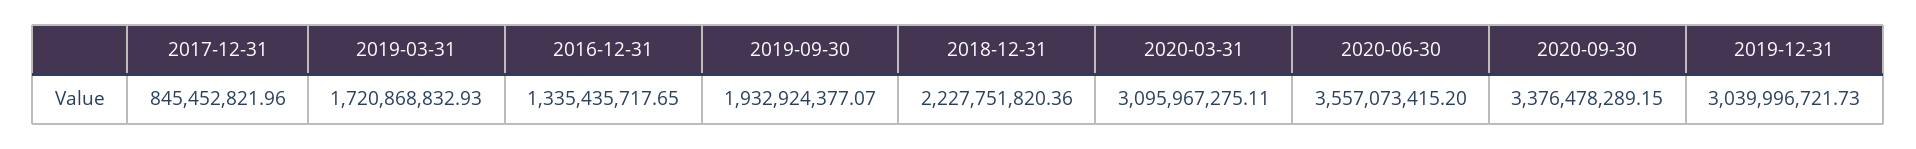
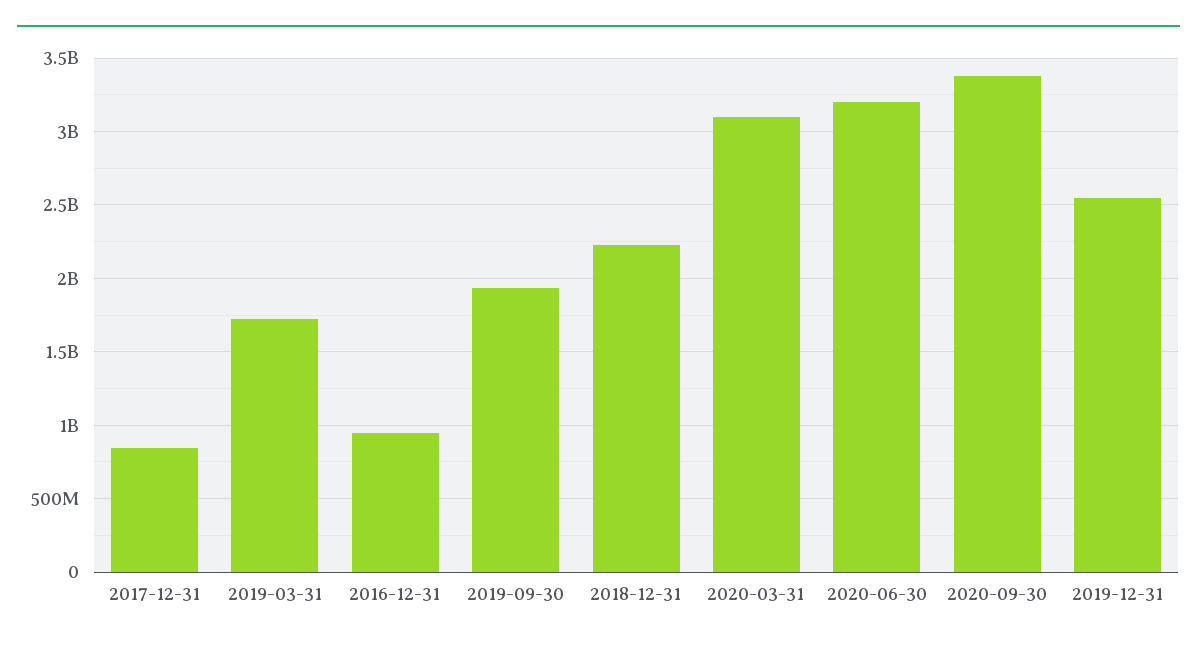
2016-12-31: 1335435717.65 -> 950000000
2020-06-30: 3557073415.2 -> 3200000000
2019-12-31: 3039996721.73 -> 2550000000

